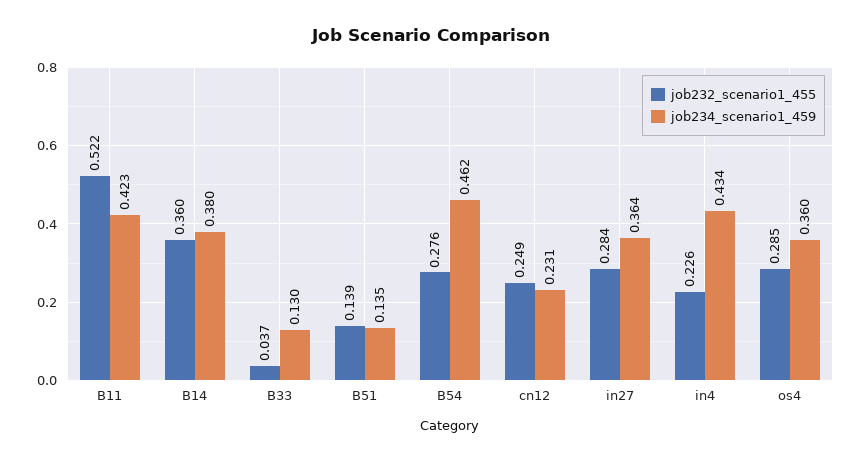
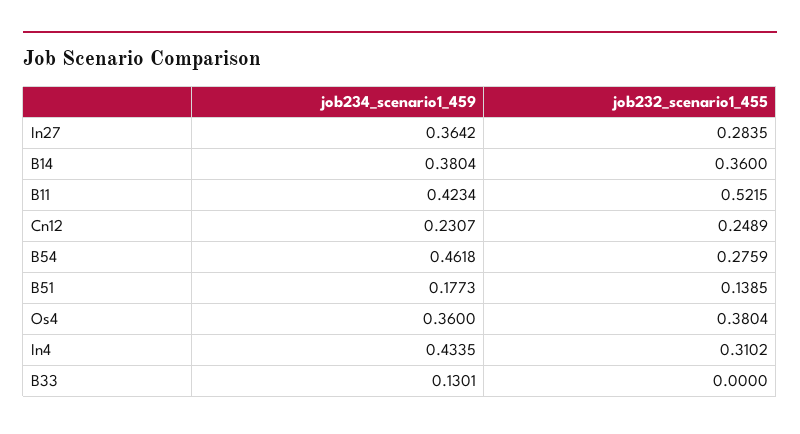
job232_scenario1_455, B33: 0.037 -> 0
job234_scenario1_459, B51: 0.135 -> 0.1773
job232_scenario1_455, in4: 0.226 -> 0.3102
job232_scenario1_455, os4: 0.285 -> 0.3804

